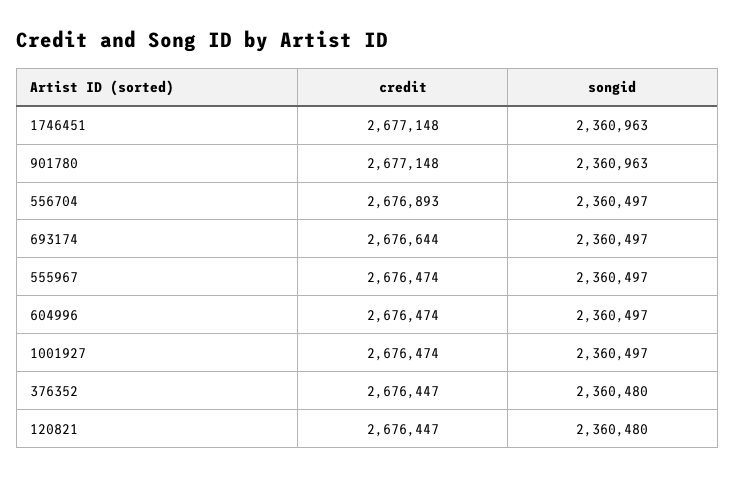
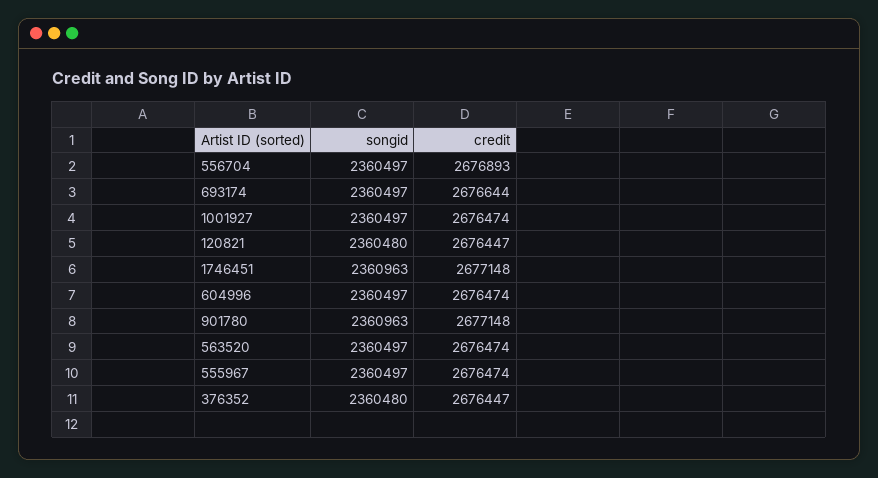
songid, 563520: none -> 2360497
credit, 563520: none -> 2676474

